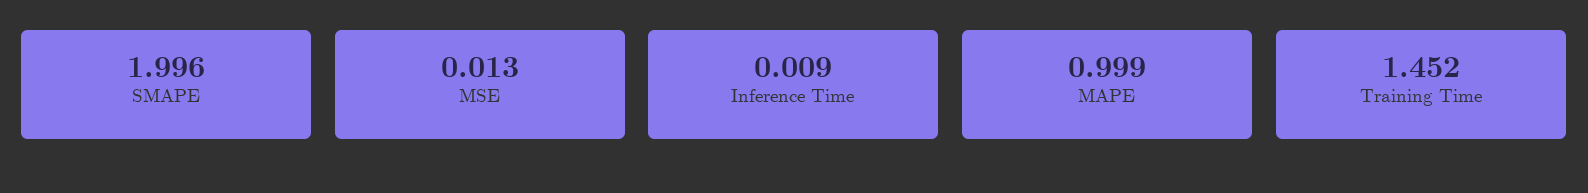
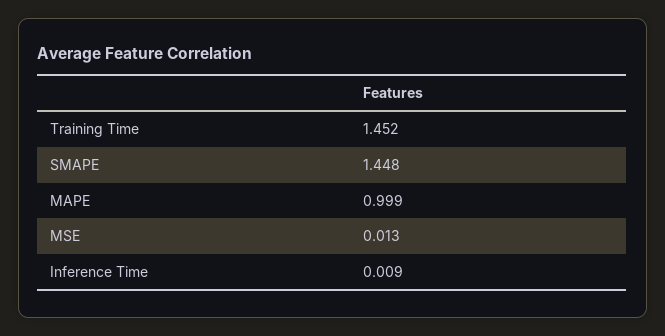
SMAPE: 1.996 -> 1.448

